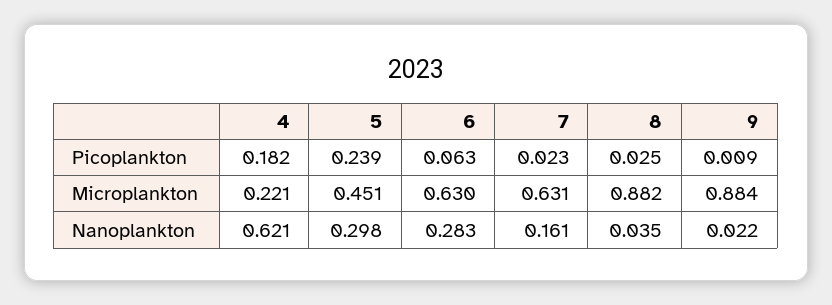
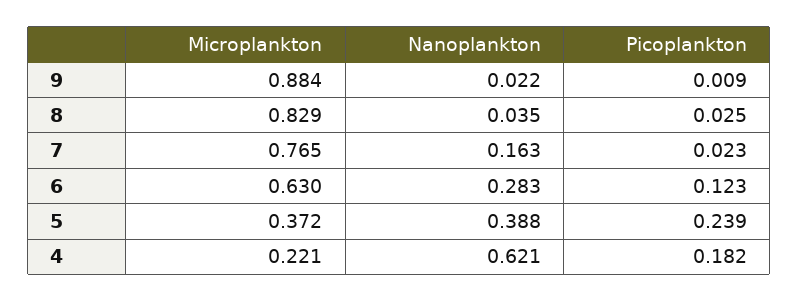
6, Picoplankton: 0.063 -> 0.123
5, Microplankton: 0.451 -> 0.372
7, Microplankton: 0.631 -> 0.765
8, Microplankton: 0.882 -> 0.829
5, Nanoplankton: 0.298 -> 0.388
7, Nanoplankton: 0.161 -> 0.163

